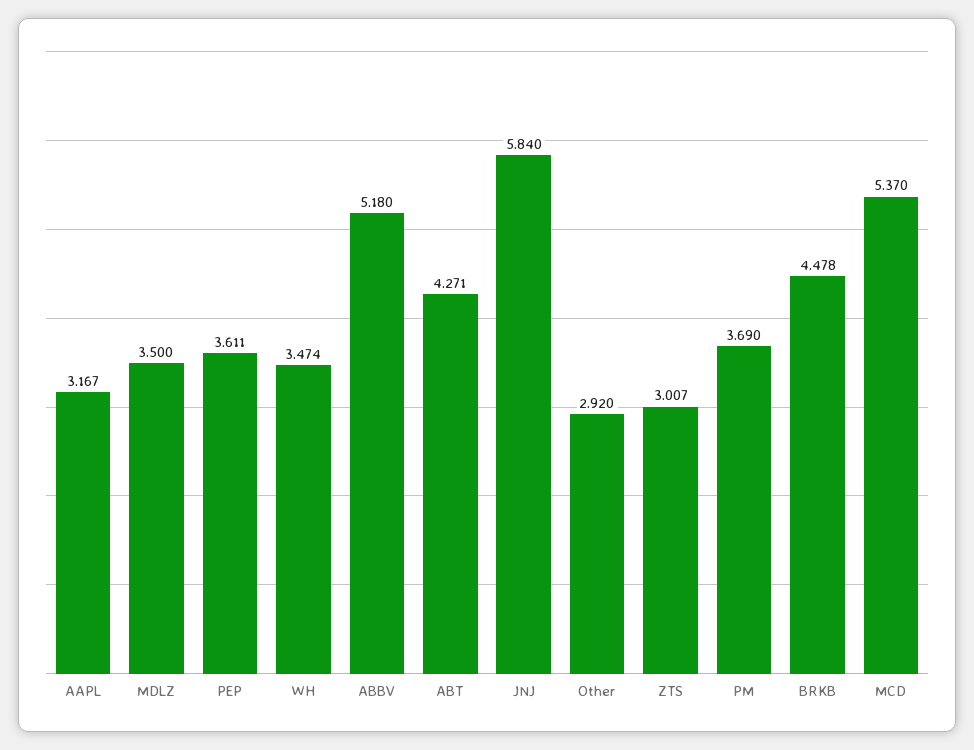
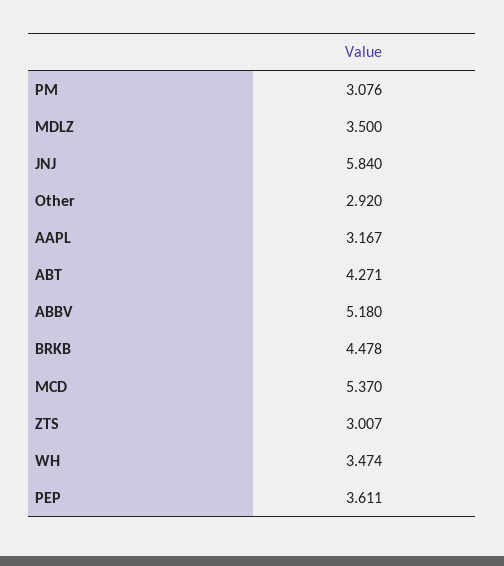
PM: 3.69 -> 3.076

